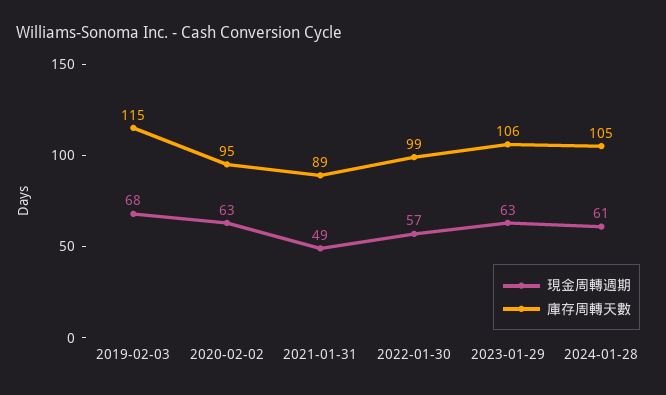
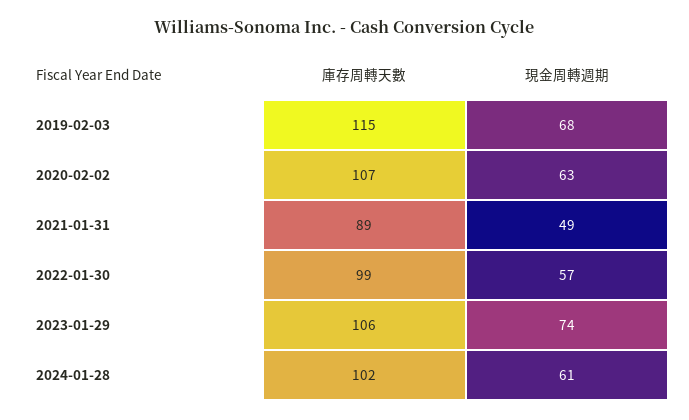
庫存周轉天數, 2020-02-02: 95 -> 107
現金周轉週期, 2023-01-29: 63 -> 74
庫存周轉天數, 2024-01-28: 105 -> 102

